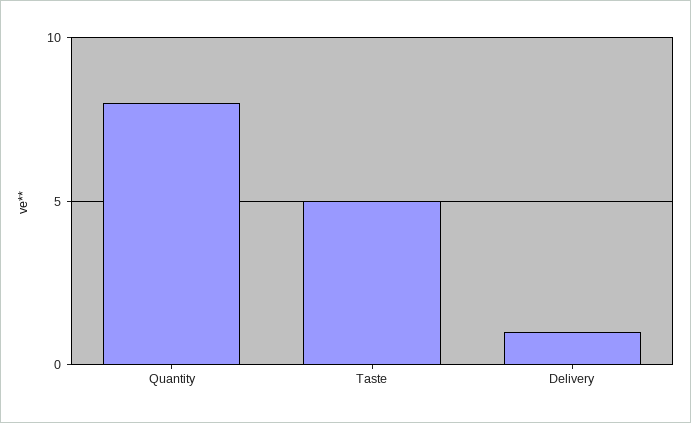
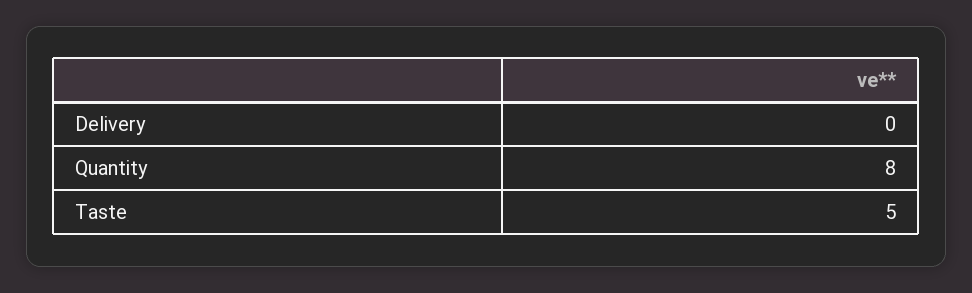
Delivery: 1 -> 0

